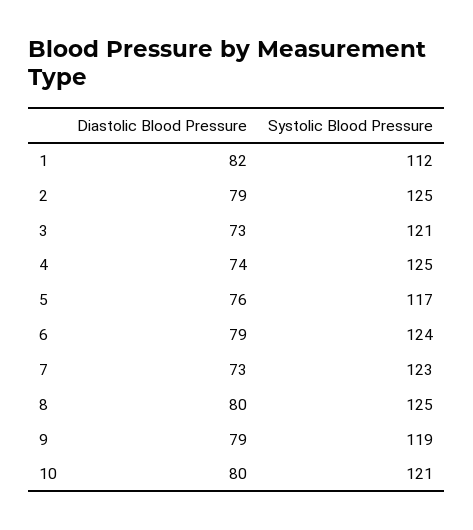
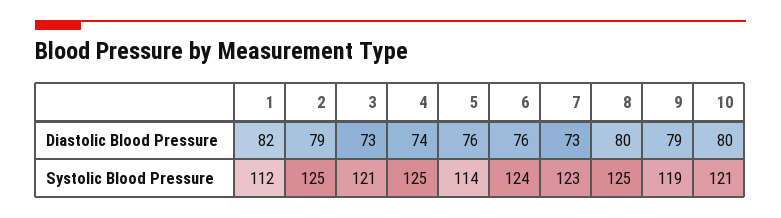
Systolic Blood Pressure, 5: 117 -> 114
Diastolic Blood Pressure, 6: 79 -> 76

